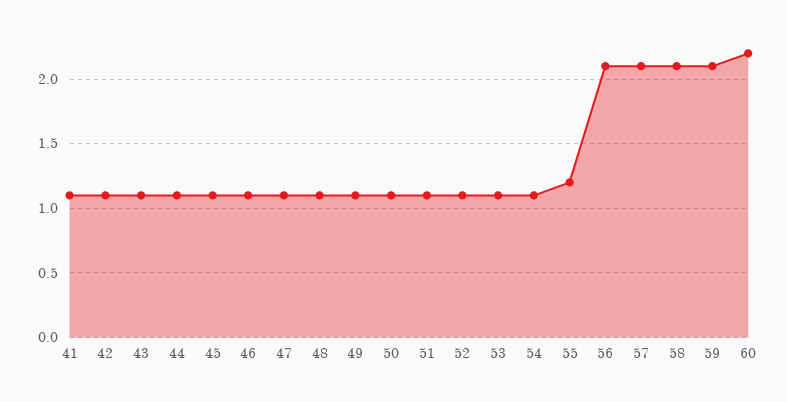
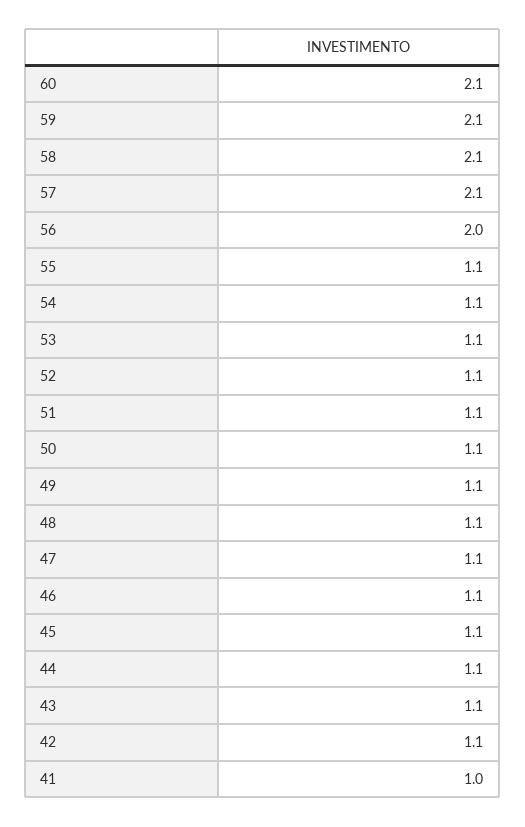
41: 1.1 -> 1
55: 1.2 -> 1.1
56: 2.1 -> 2
60: 2.2 -> 2.1

